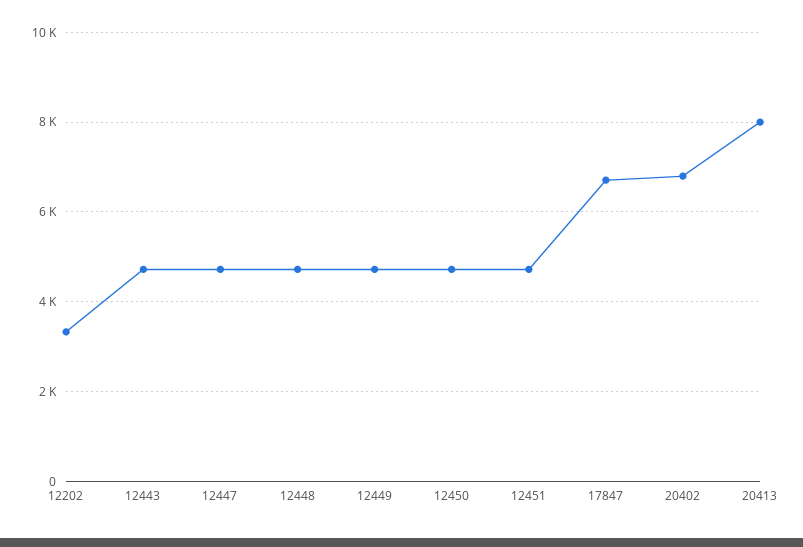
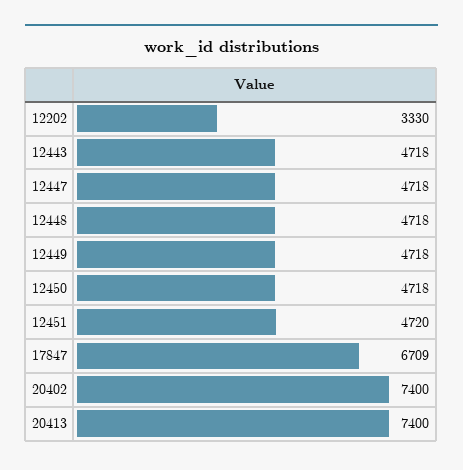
20402: 6800 -> 7400
20413: 8000 -> 7400

